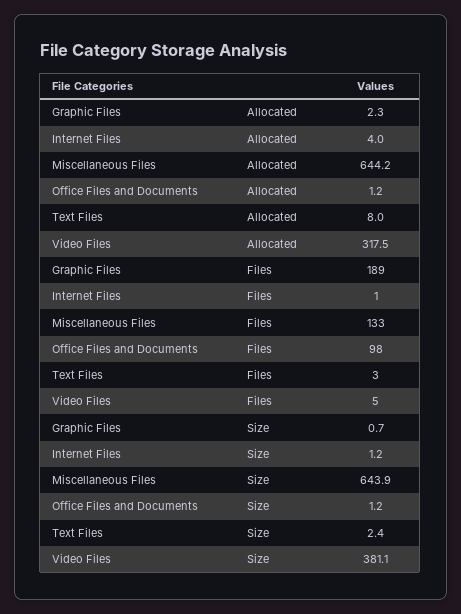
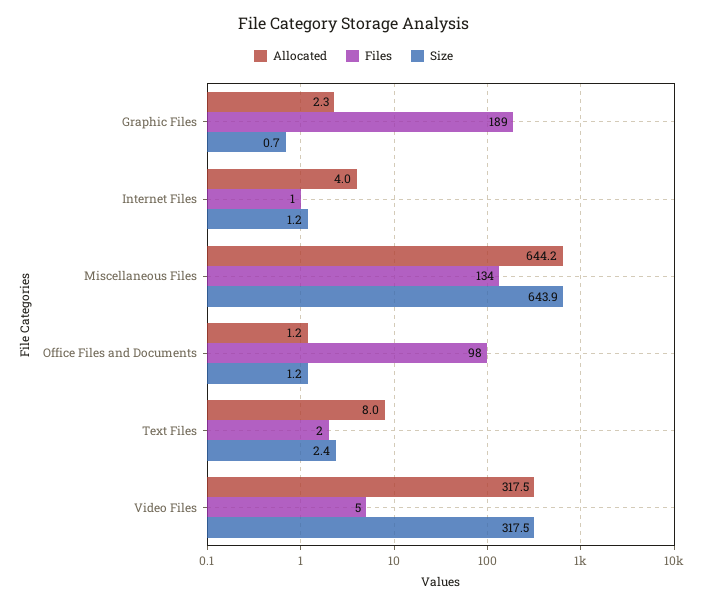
Files, Miscellaneous Files: 133 -> 134
Files, Text Files: 3 -> 2
Size, Video Files: 381.1 -> 317.5

